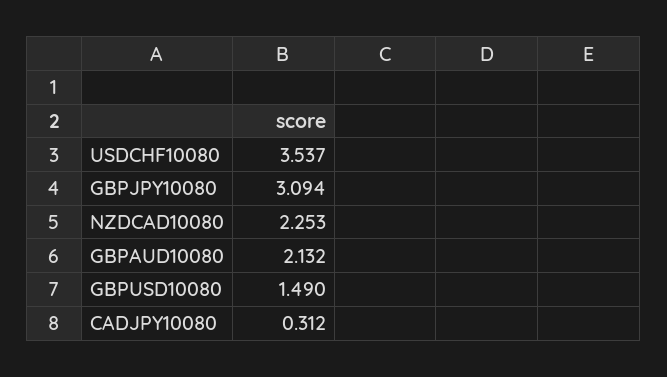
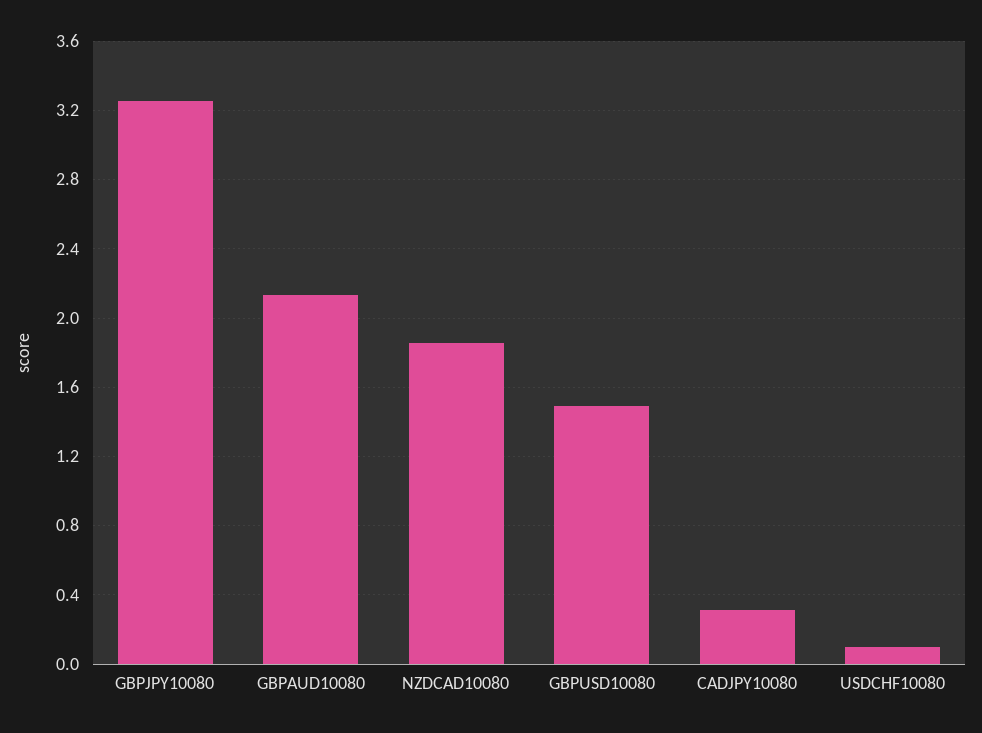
USDCHF10080: 3.537 -> 0.1
GBPJPY10080: 3.094 -> 3.25
NZDCAD10080: 2.253 -> 1.85

